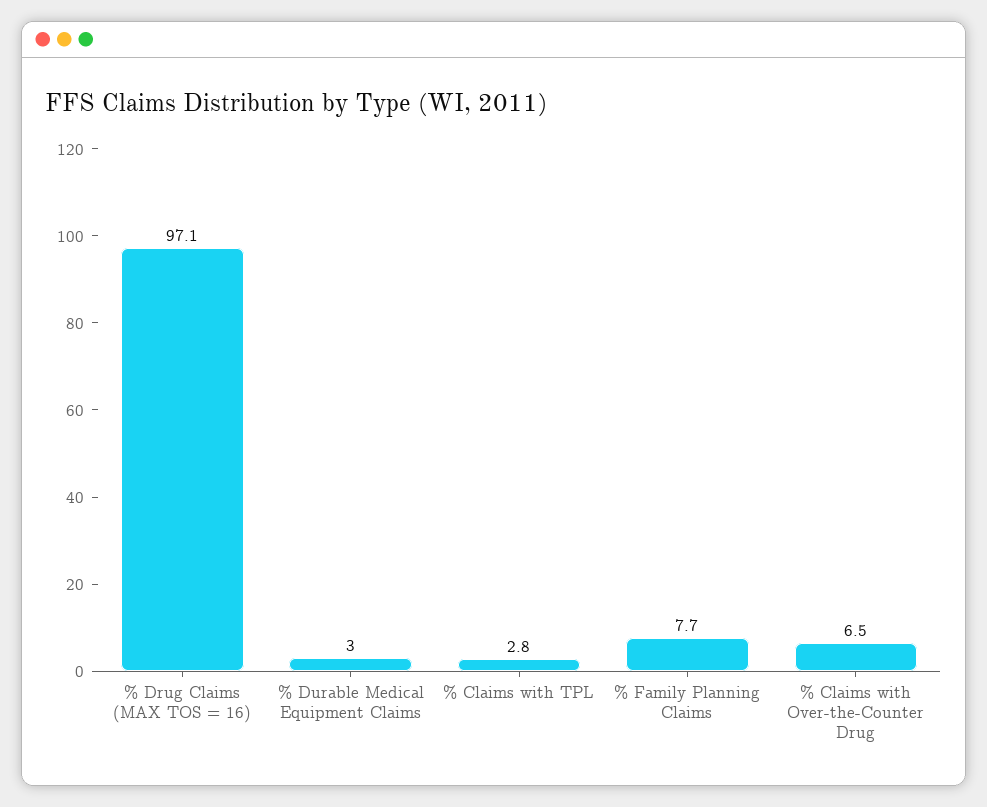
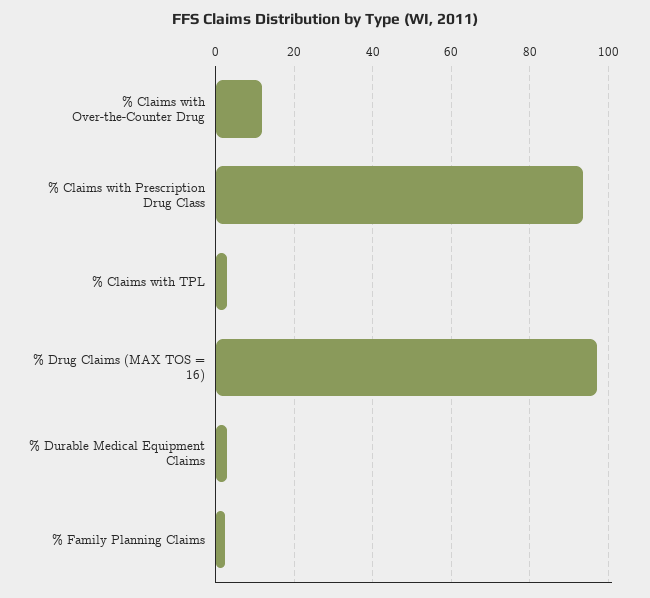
% Family Planning Claims: 7.7 -> 2
% Claims with Over-the-Counter Drug: 6.5 -> 12
% Claims with Prescription Drug Class: none -> 94

